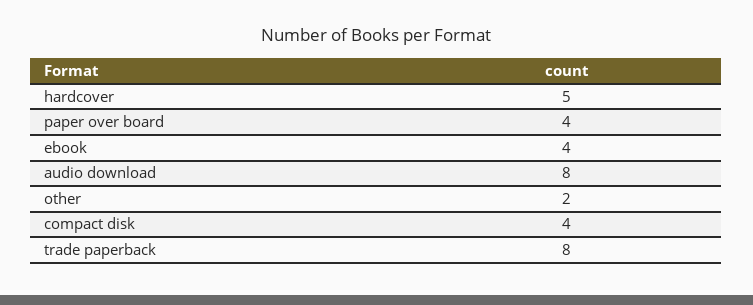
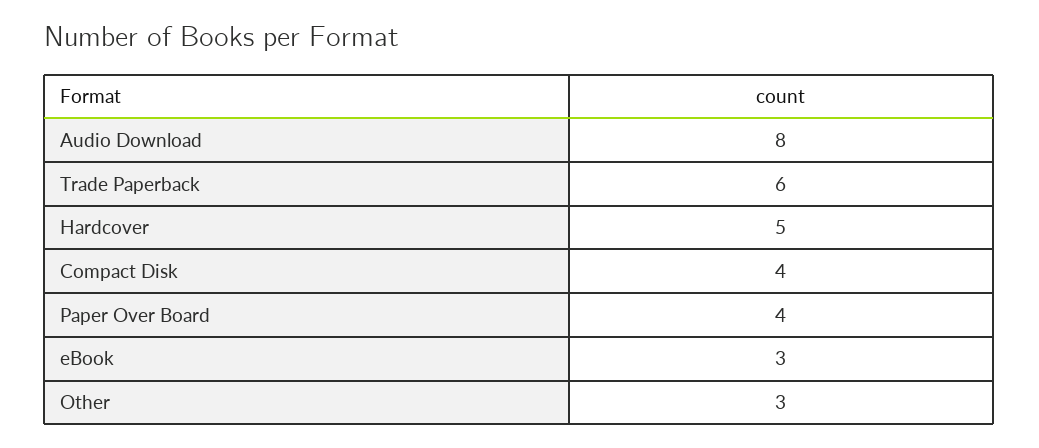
ebook: 4 -> 3
other: 2 -> 3
trade paperback: 8 -> 6

